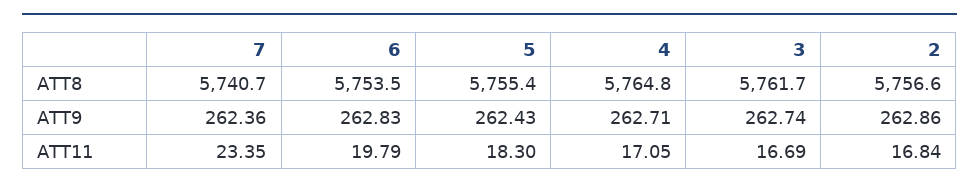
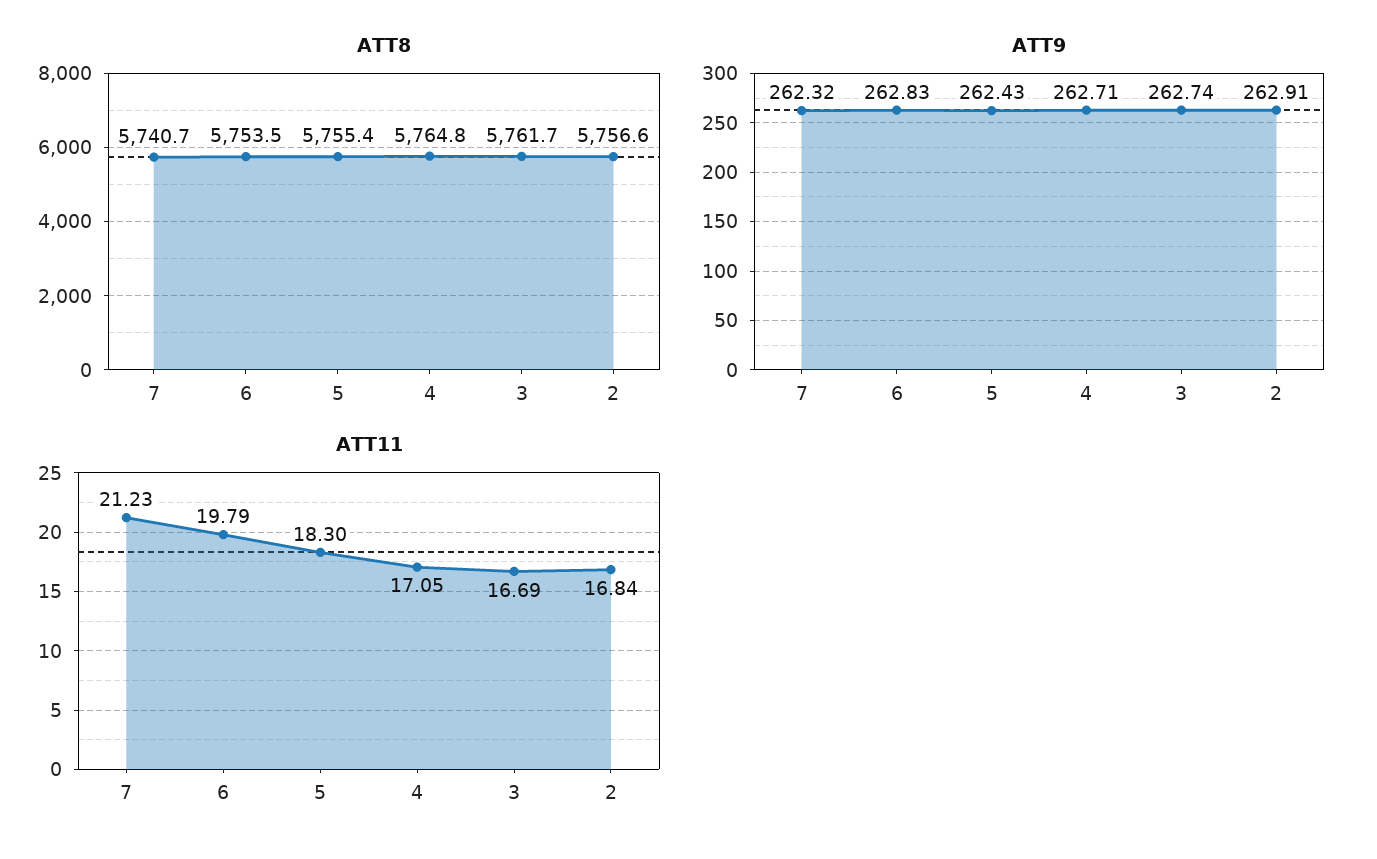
ATT9, 7: 262.36 -> 262.32
ATT9, 2: 262.86 -> 262.91
ATT11, 7: 23.35 -> 21.23

